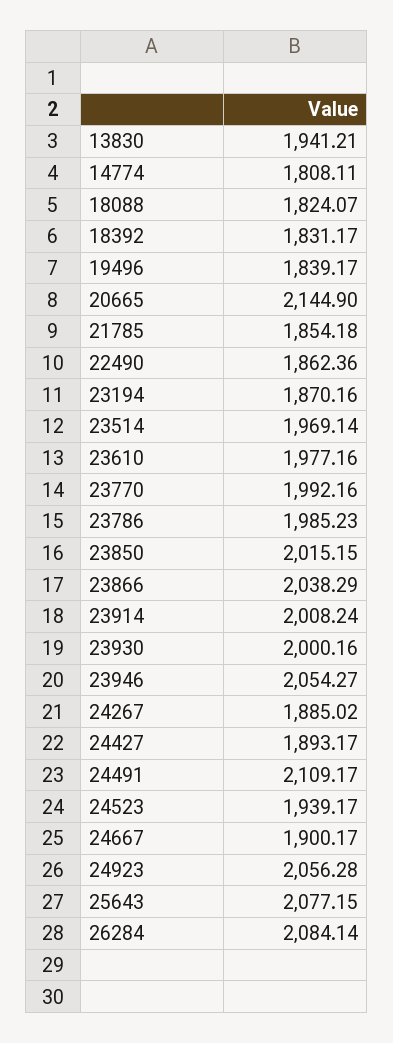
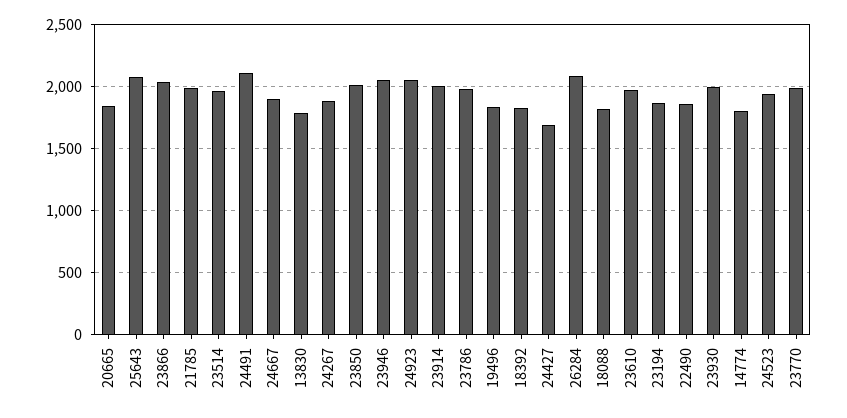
13830: 1941.21 -> 1800
20665: 2144.9 -> 1850
21785: 1854.18 -> 2000
24427: 1893.17 -> 1700

